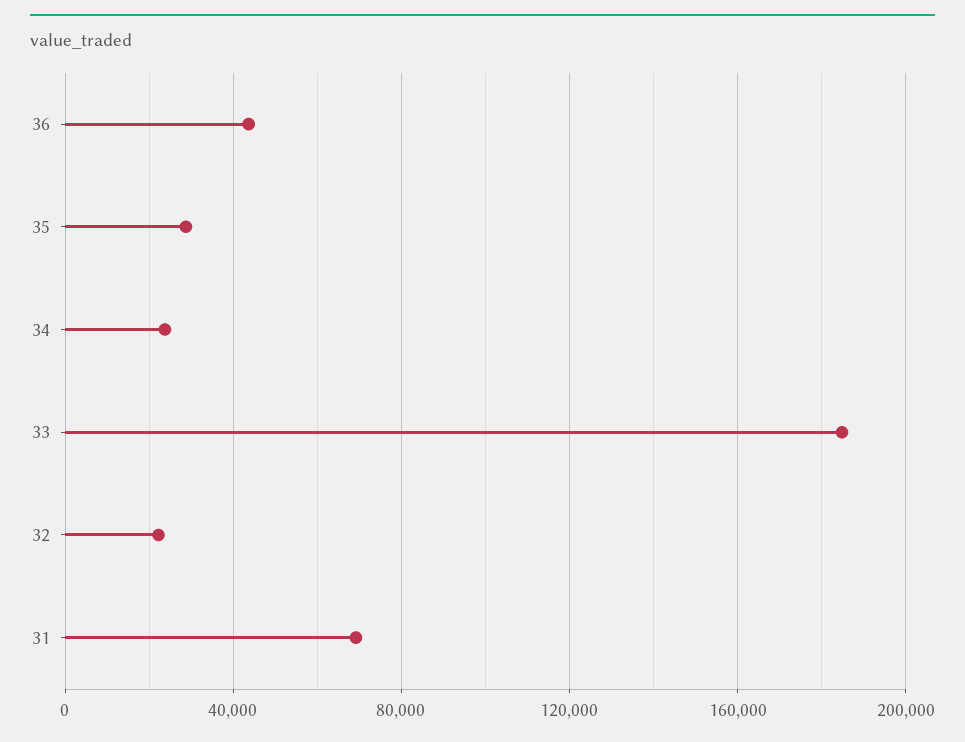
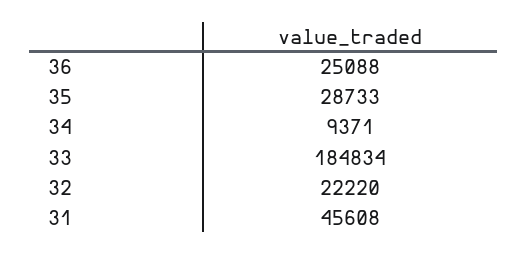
36: 45000 -> 25088
34: 25000 -> 9371
31: 70000 -> 45608

